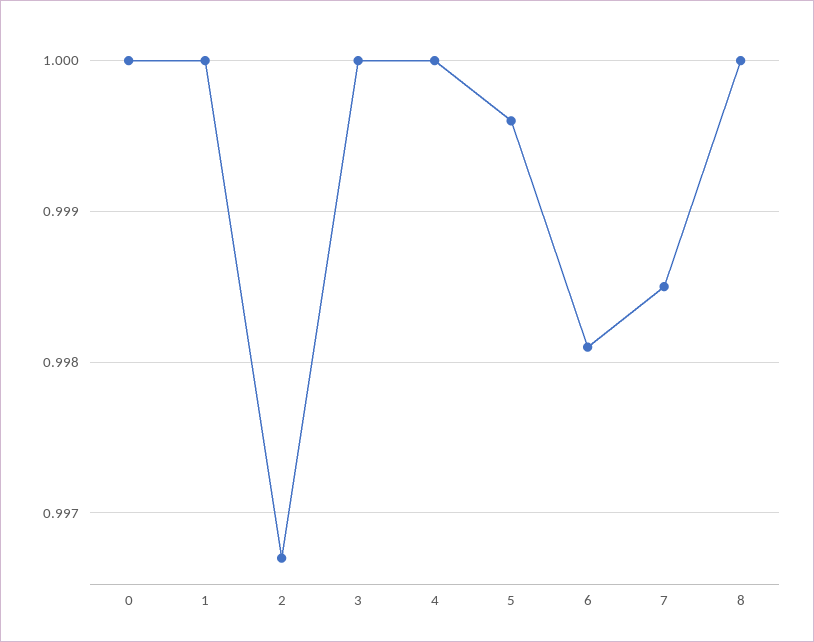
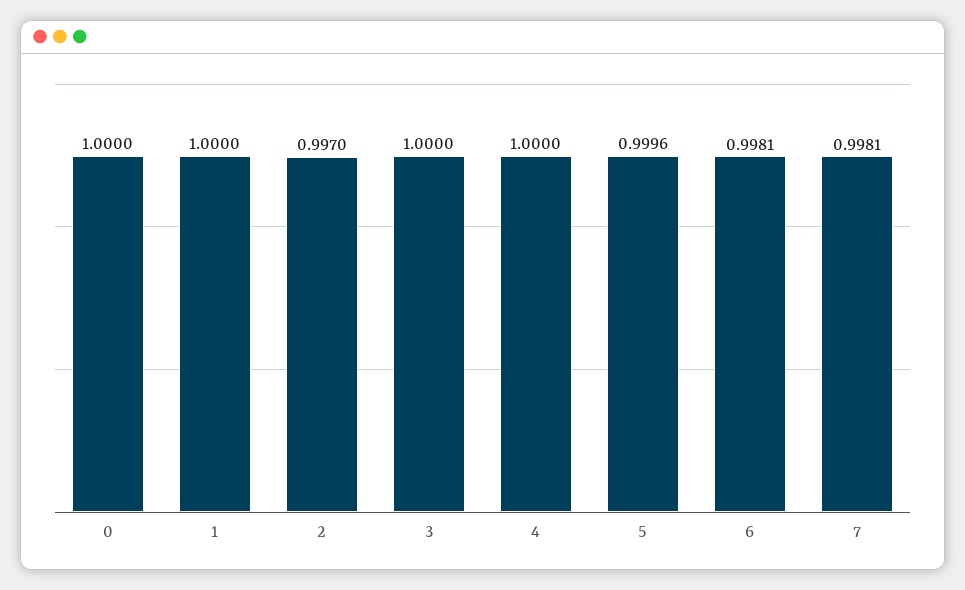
2: 0.9967 -> 0.997
7: 0.9985 -> 0.9981
8: 1 -> none

